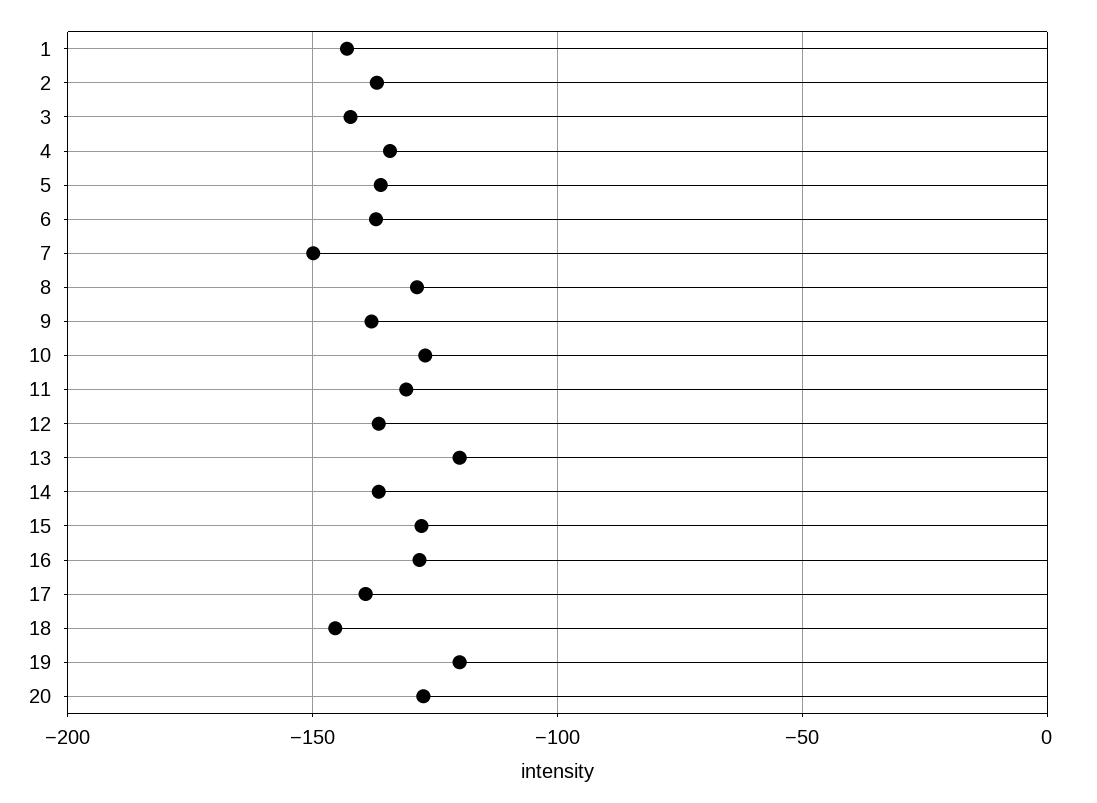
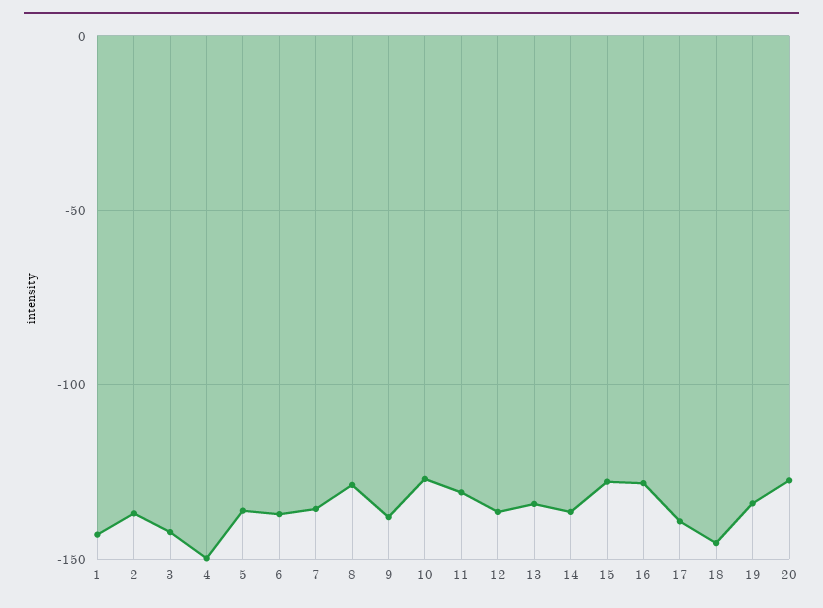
4: -135 -> -150
7: -150 -> -135
13: -120 -> -135
19: -120 -> -135

